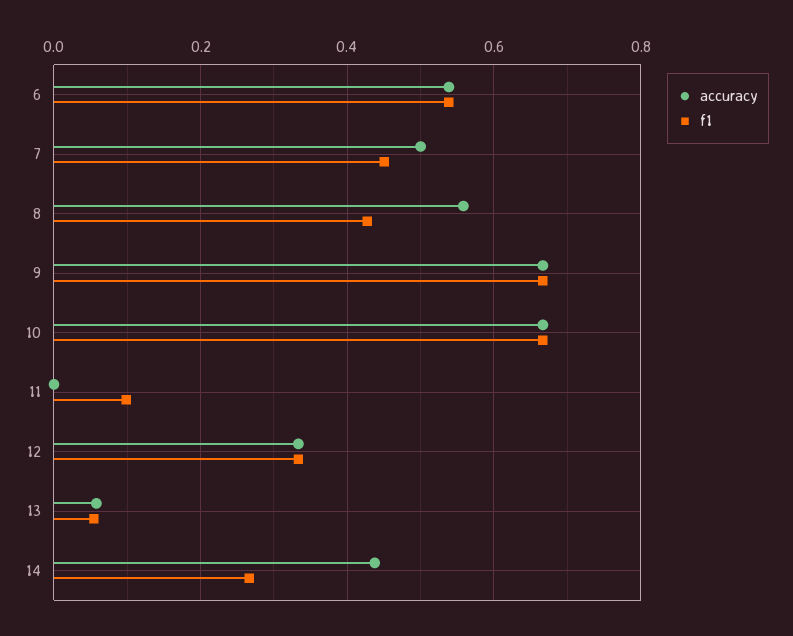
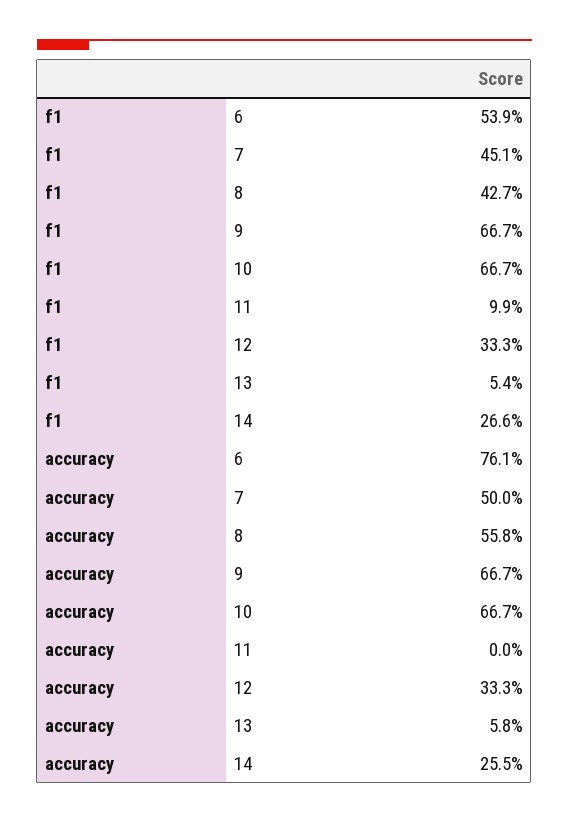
accuracy, 6: 0.54 -> 0.761
accuracy, 14: 0.44 -> 0.255

